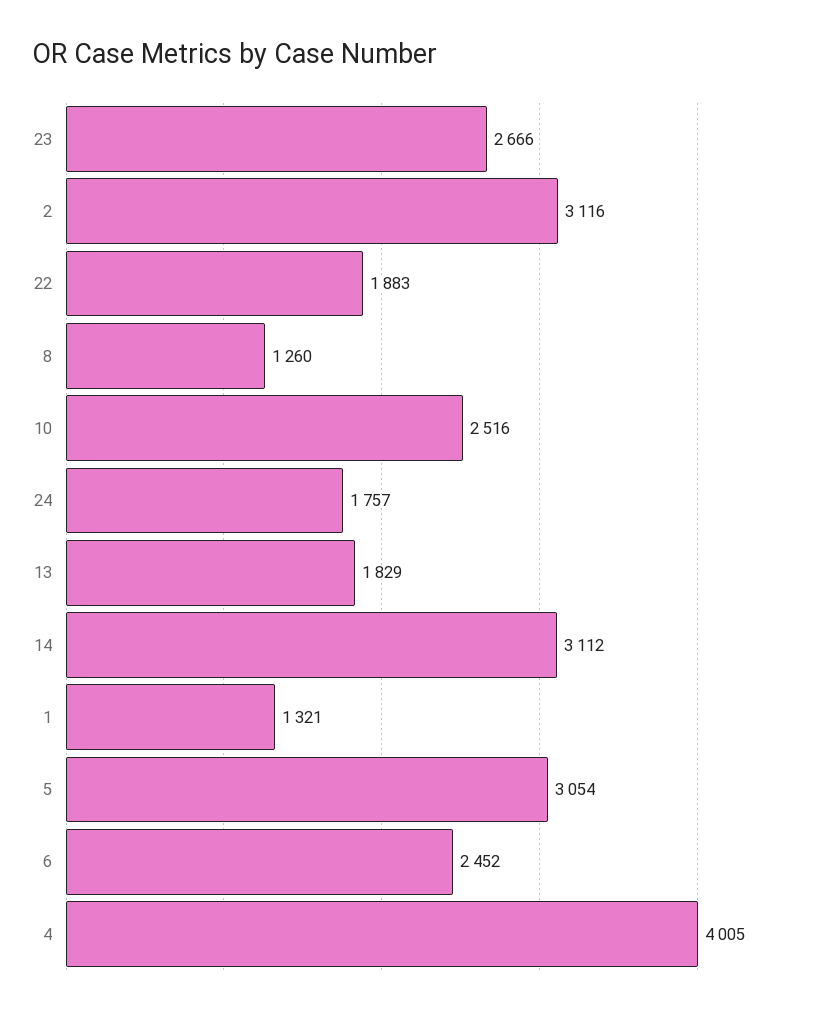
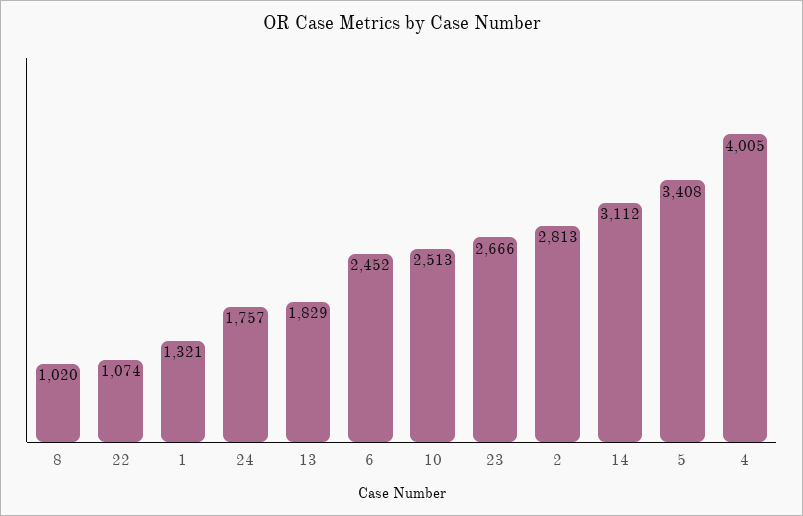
2: 3116 -> 2813
22: 1883 -> 1074
8: 1260 -> 1020
10: 2516 -> 2513
5: 3054 -> 3408

